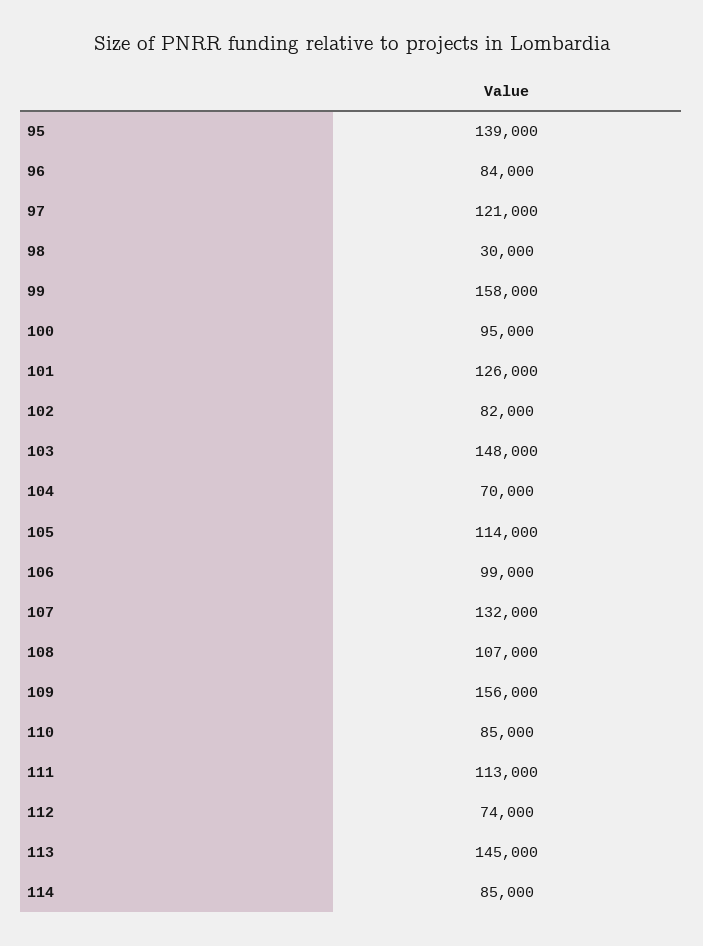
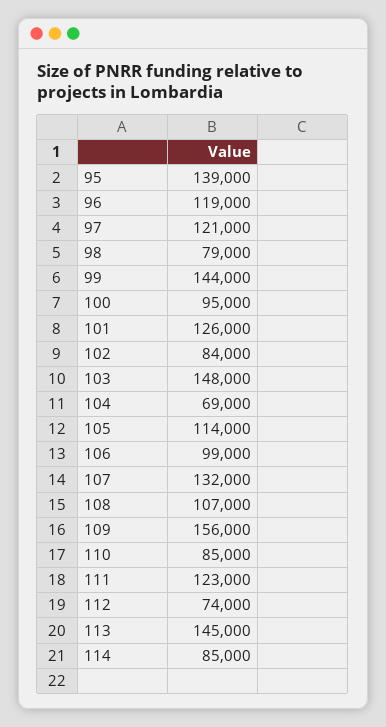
96: 84000 -> 119000
98: 30000 -> 79000
99: 158000 -> 144000
102: 82000 -> 84000
104: 70000 -> 69000
111: 113000 -> 123000

